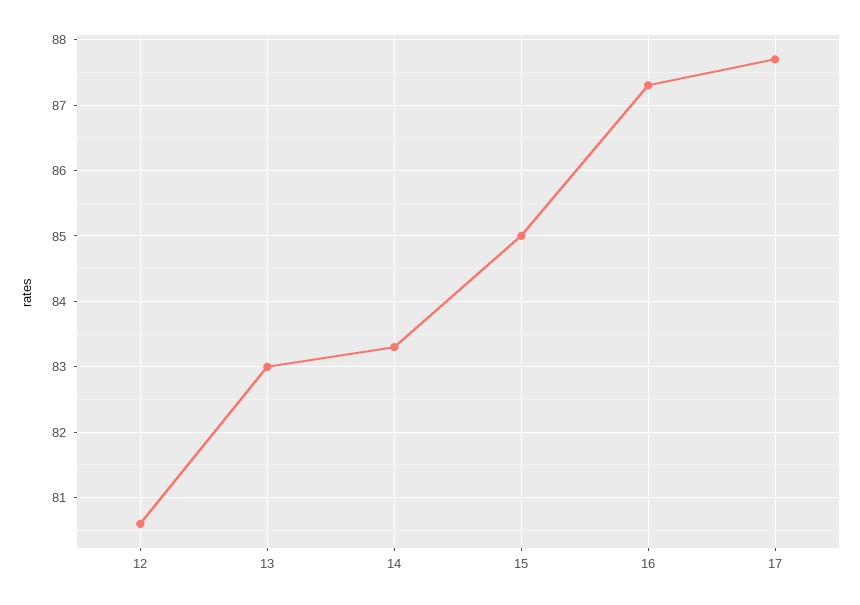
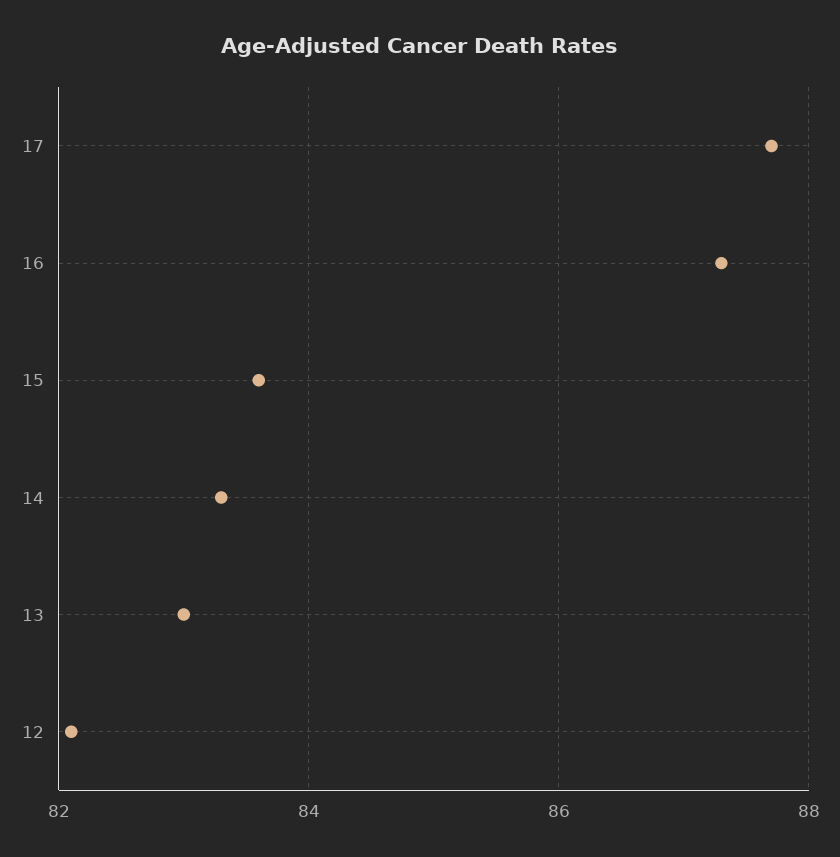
12: 80.6 -> 82
15: 85 -> 83.5

